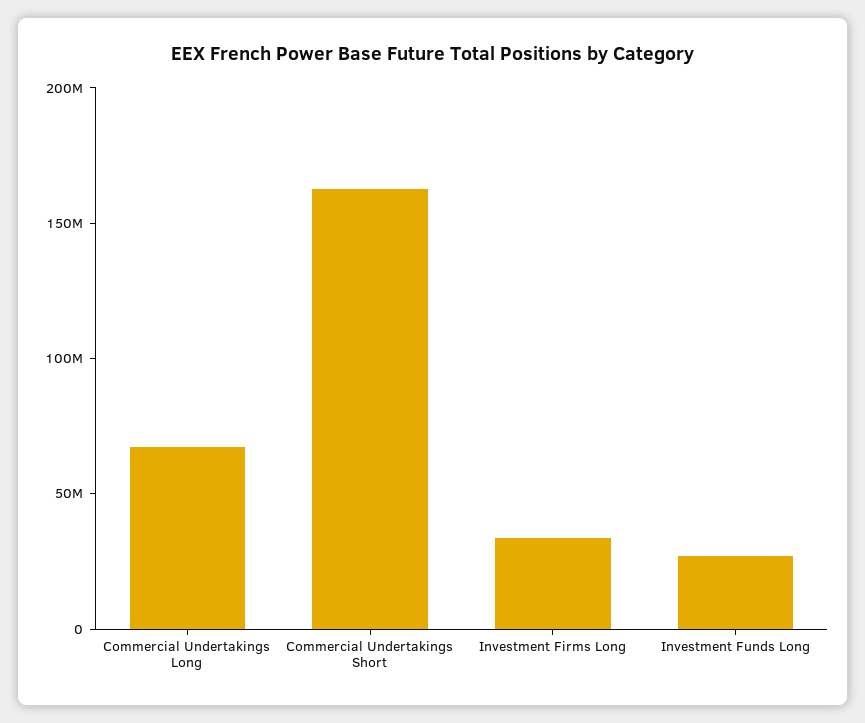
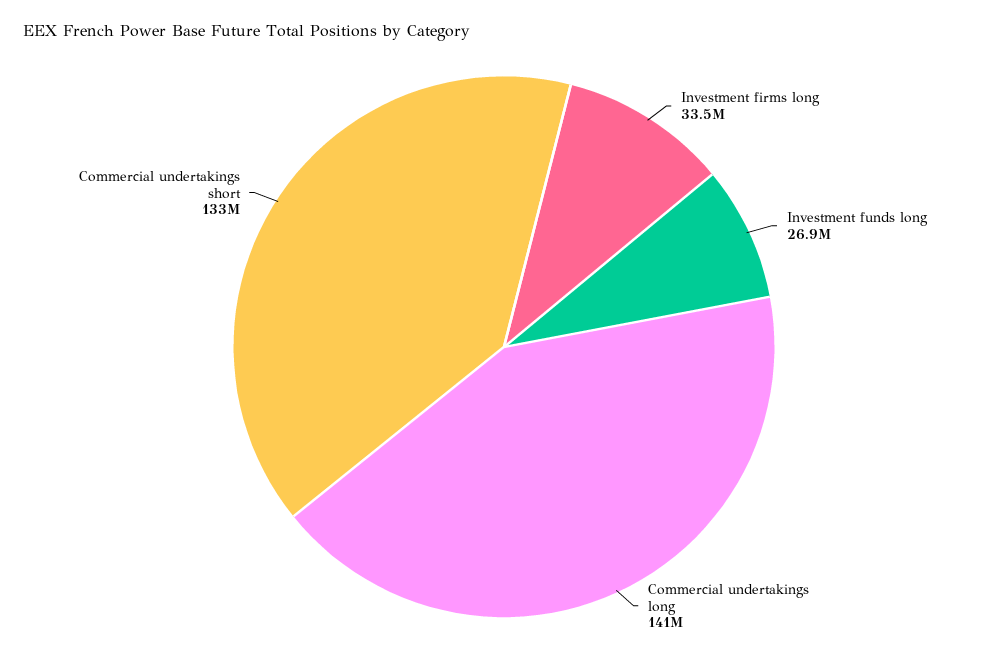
Commercial Undertakings Long: 70000000 -> 141000000
Commercial Undertakings Short: 160000000 -> 133000000

